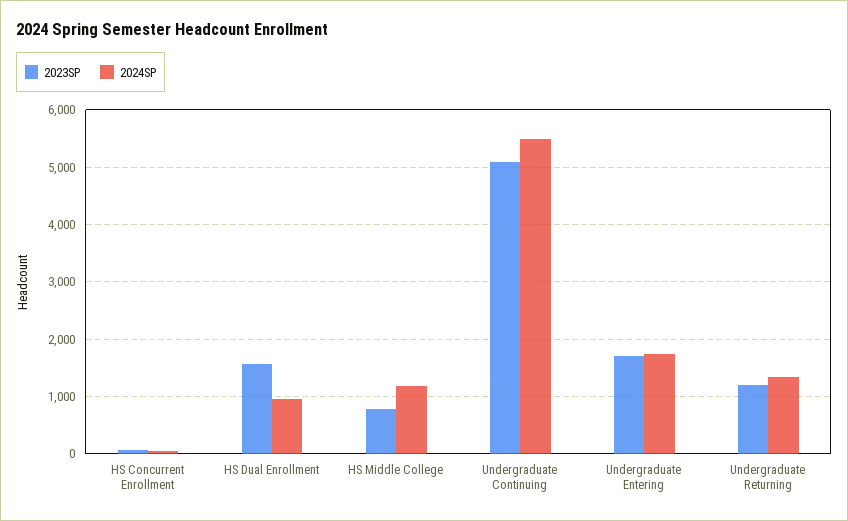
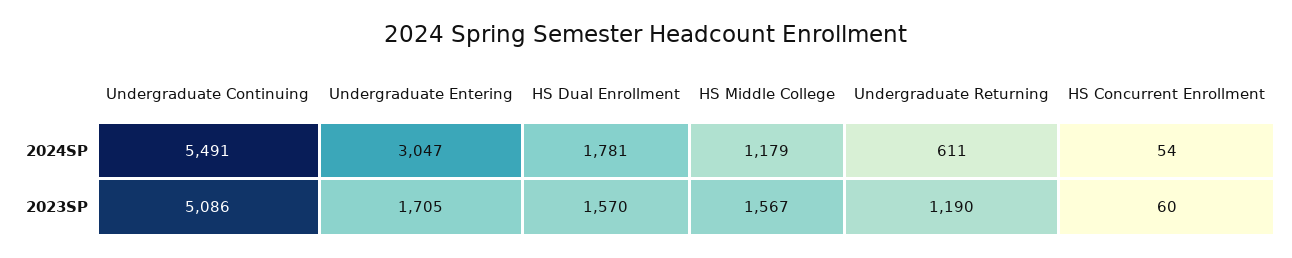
2024SP, HS Dual Enrollment: 1000 -> 1781
2023SP, HS Middle College: 800 -> 1567
2024SP, Undergraduate Entering: 1800 -> 3047
2024SP, Undergraduate Returning: 1400 -> 611

